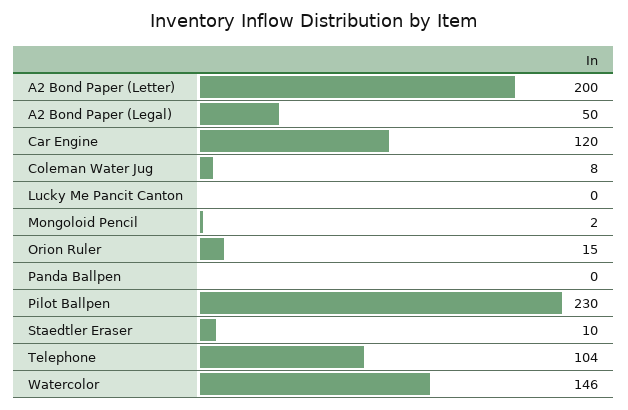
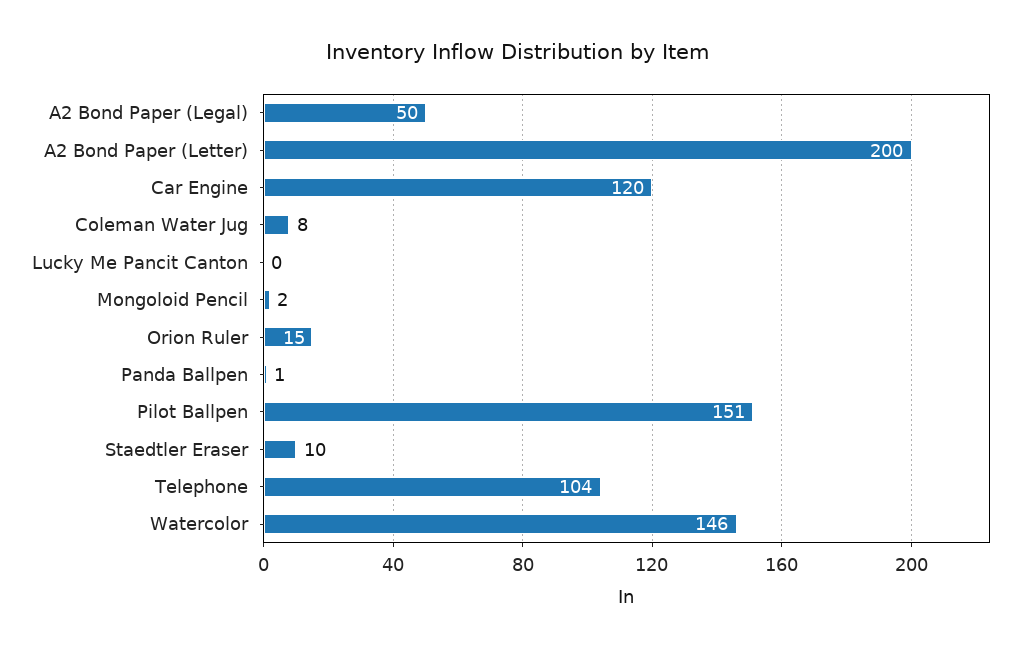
Panda Ballpen: 0 -> 1
Pilot Ballpen: 230 -> 151

